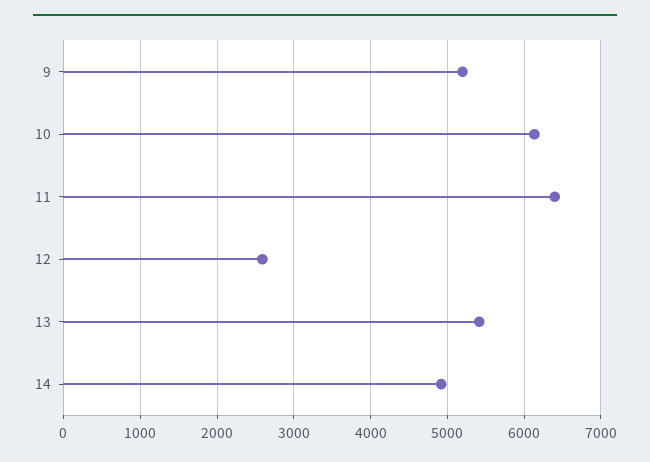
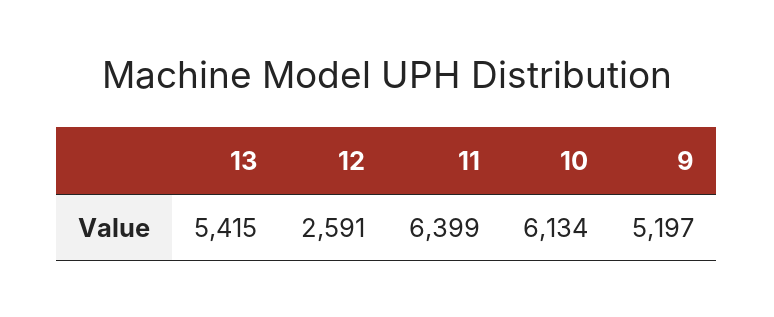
14: 4900 -> none

